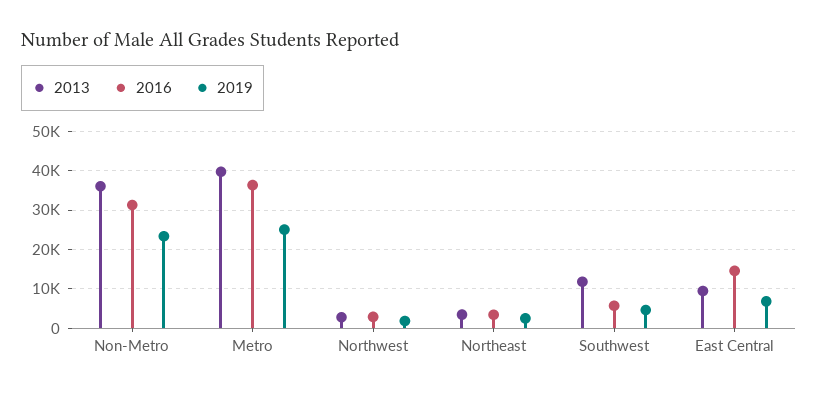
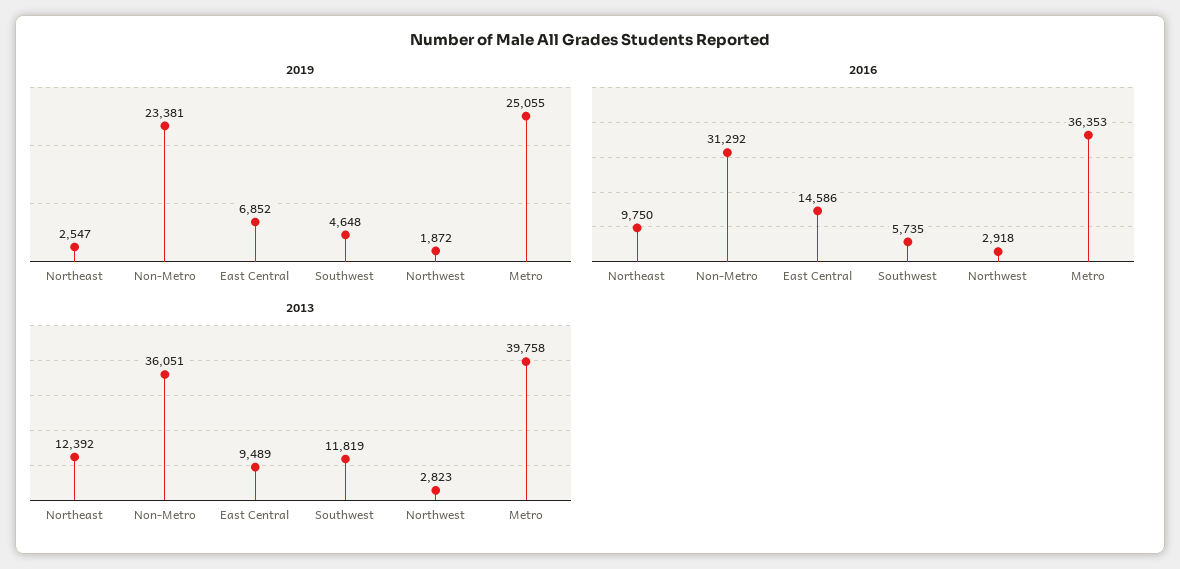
2013, Northeast: 4000 -> 12392
2016, Northeast: 4000 -> 9750

